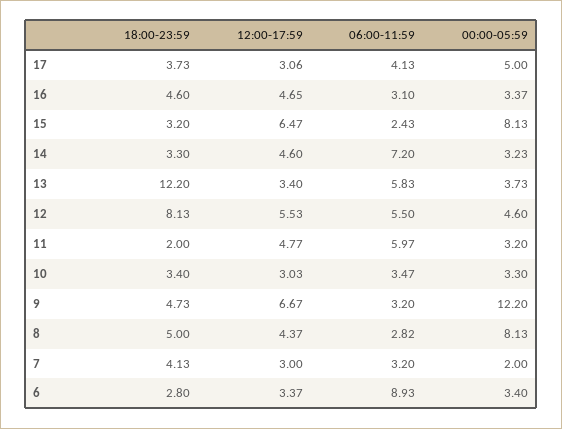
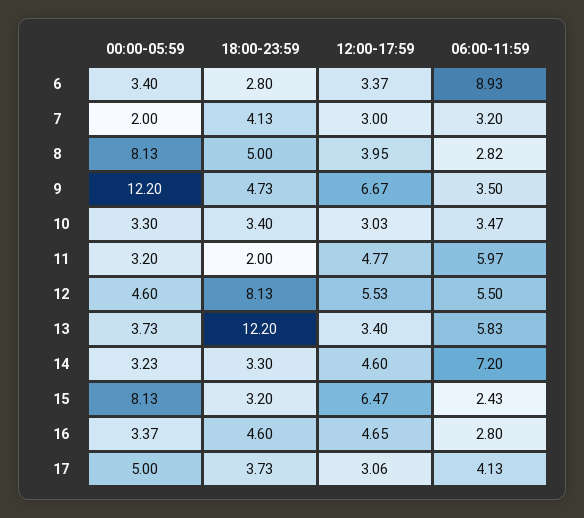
06:00-11:59, 16: 3.1 -> 2.8
06:00-11:59, 9: 3.2 -> 3.5
12:00-17:59, 8: 4.37 -> 3.95

